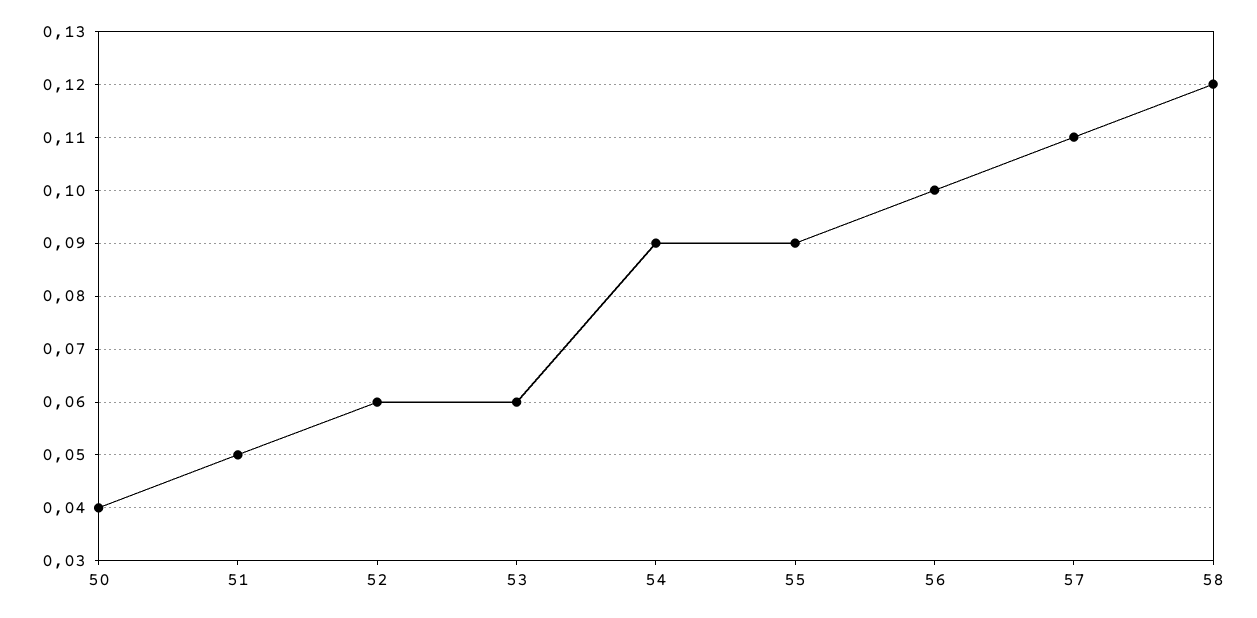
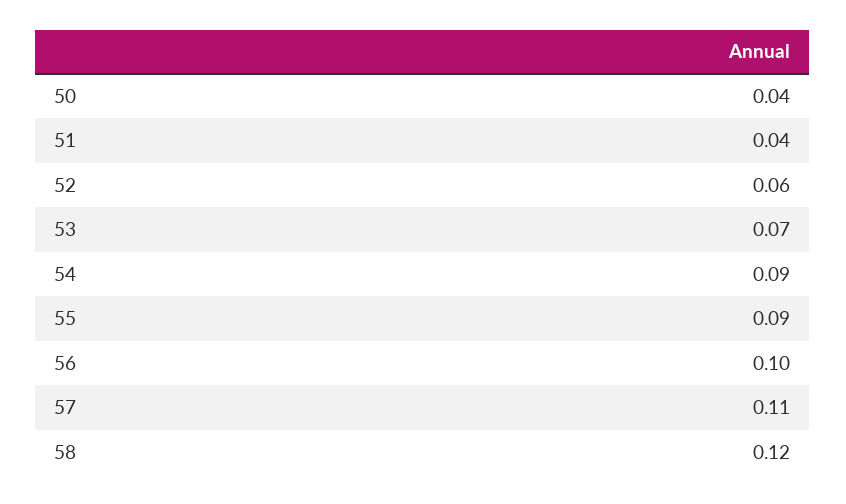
51: 0.05 -> 0.04
53: 0.06 -> 0.07

